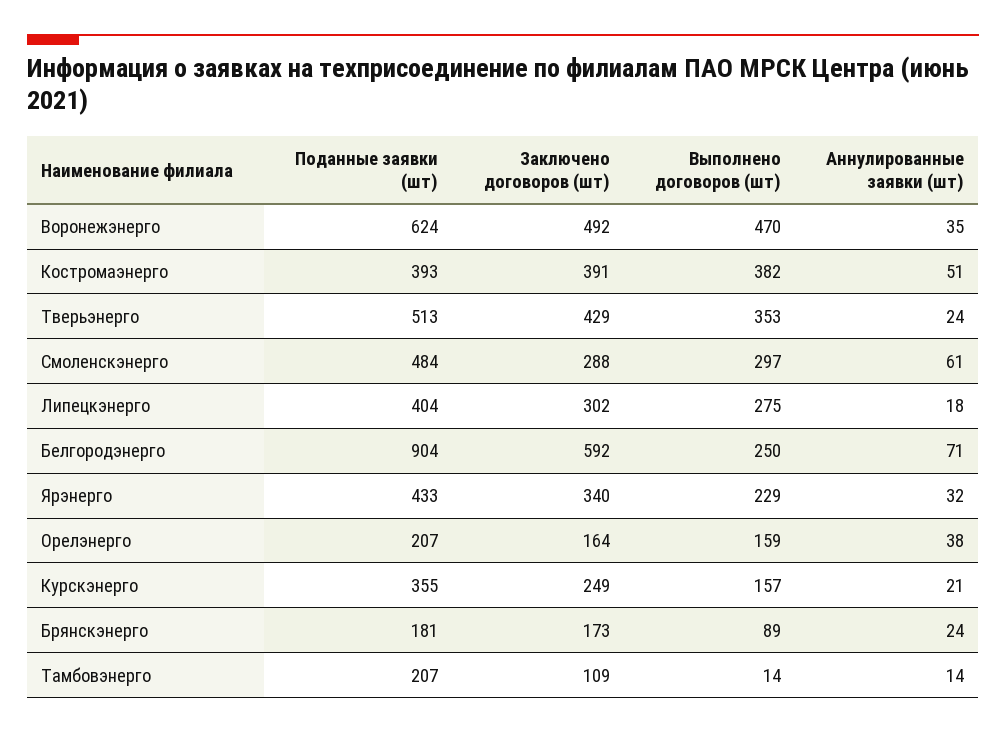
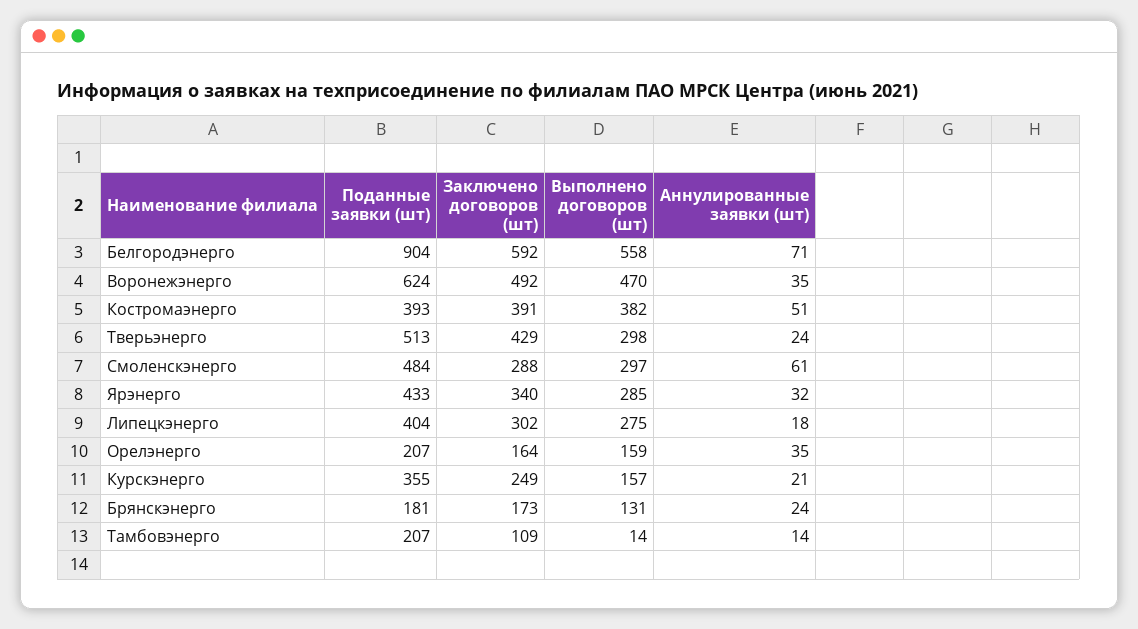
Выполнено договоров (шт), Тверьэнерго: 353 -> 298
Выполнено договоров (шт), Белгородэнерго: 250 -> 558
Выполнено договоров (шт), Ярэнерго: 229 -> 285
Аннулированные заявки (шт), Орелэнерго: 38 -> 35
Выполнено договоров (шт), Брянскэнерго: 89 -> 131

